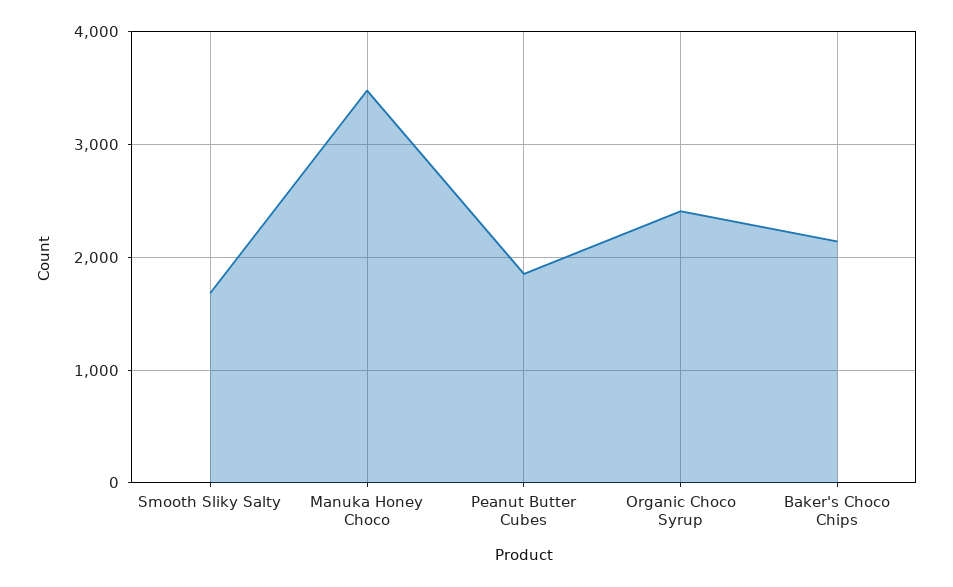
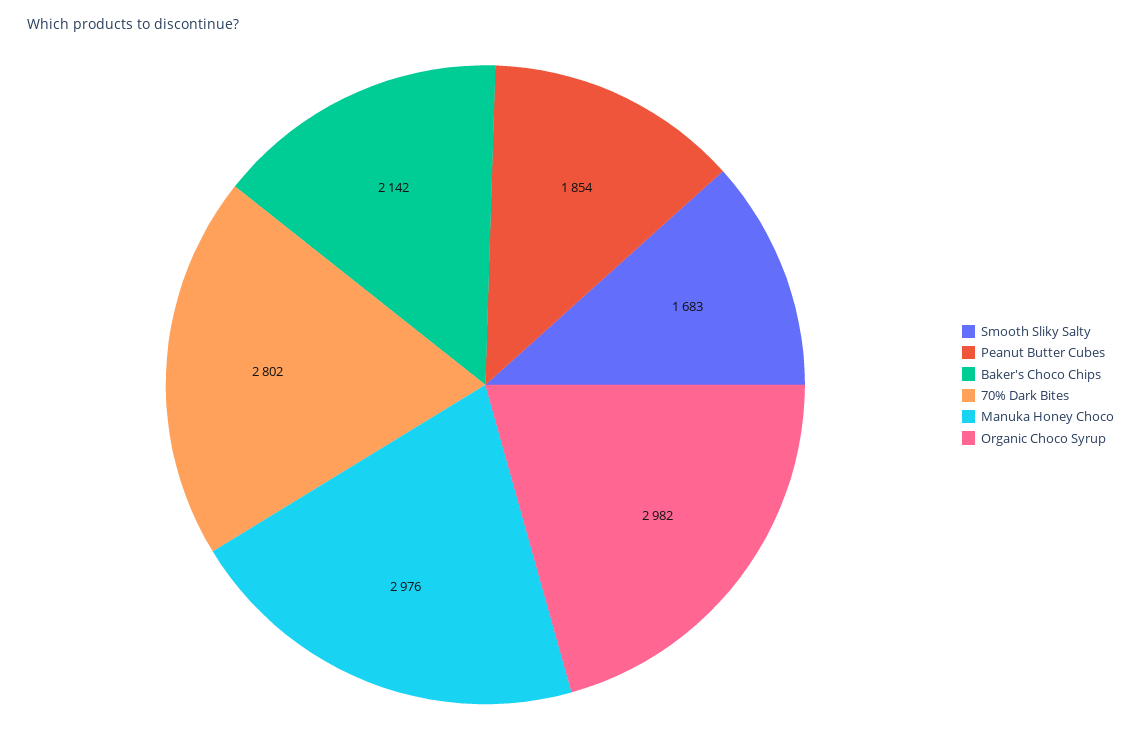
Manuka Honey Choco: 3500 -> 2976
Organic Choco Syrup: 2400 -> 2982
70% Dark Bites: none -> 2802

